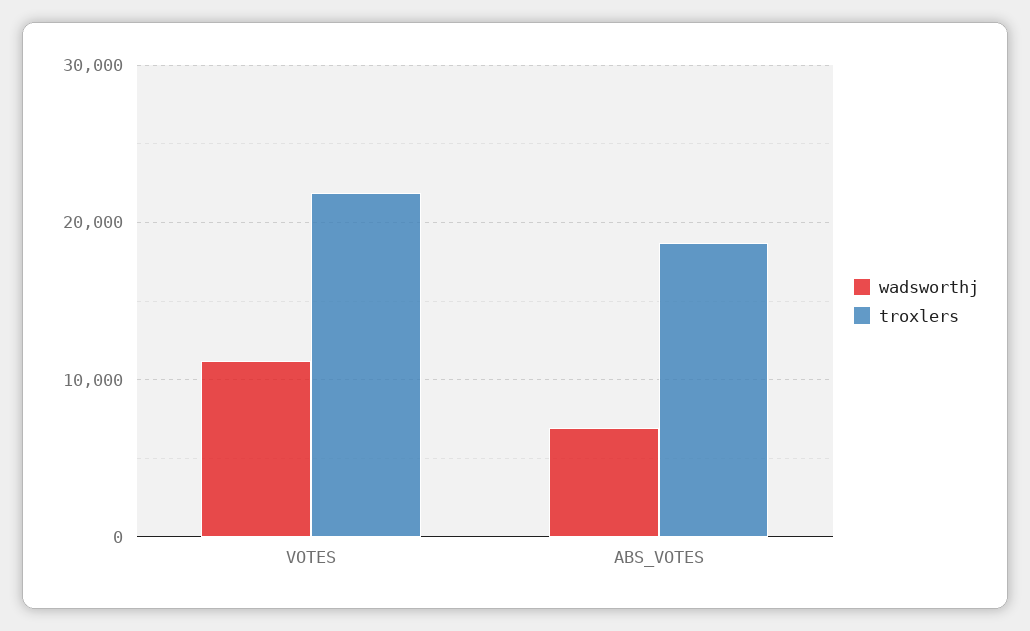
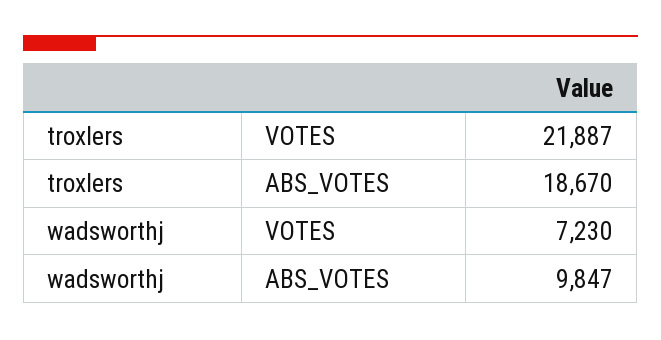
wadsworthj, VOTES: 11000 -> 7230
wadsworthj, ABS_VOTES: 7000 -> 9847

